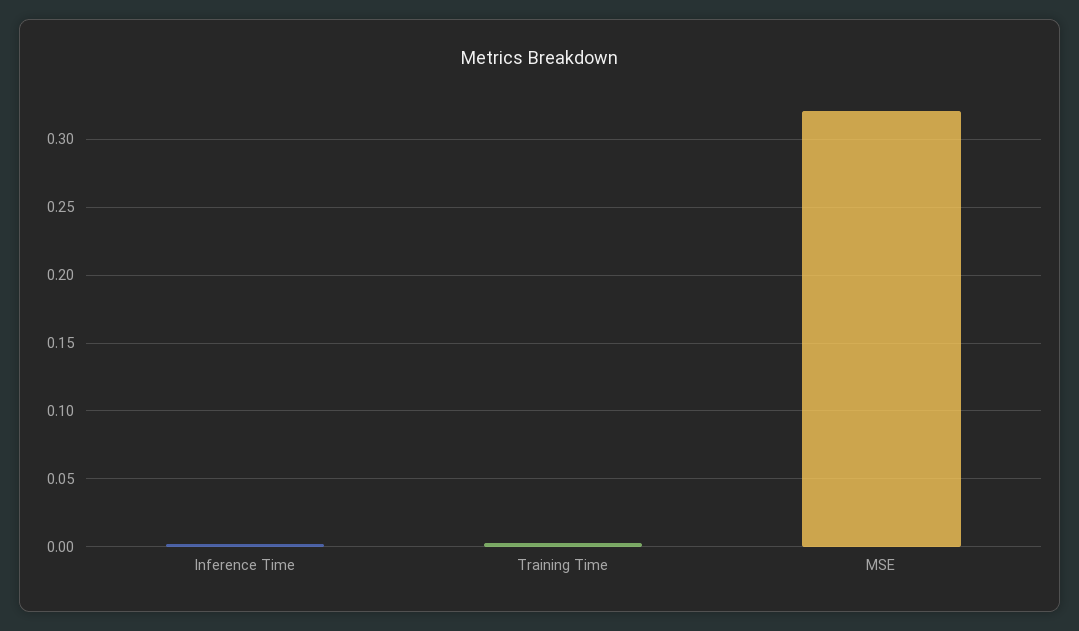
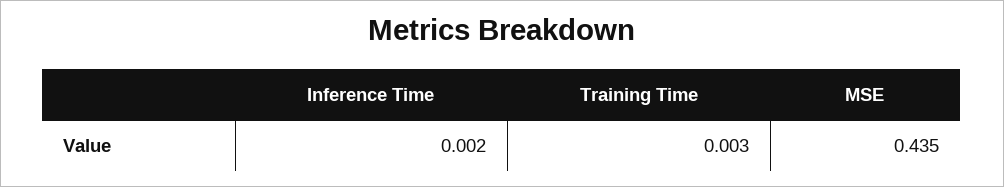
MSE: 0.32 -> 0.435

